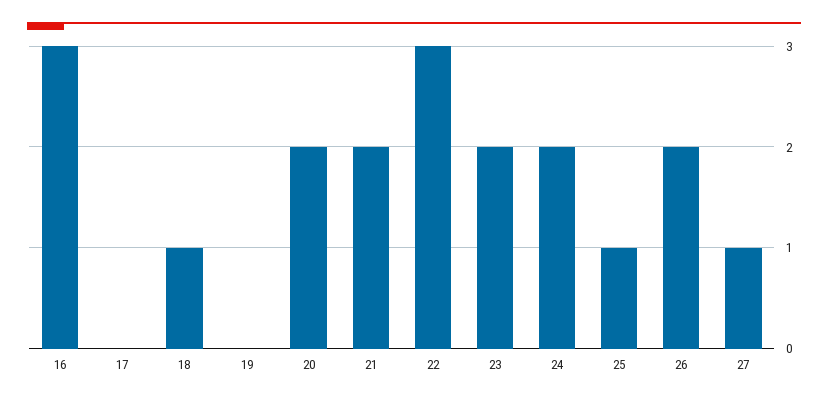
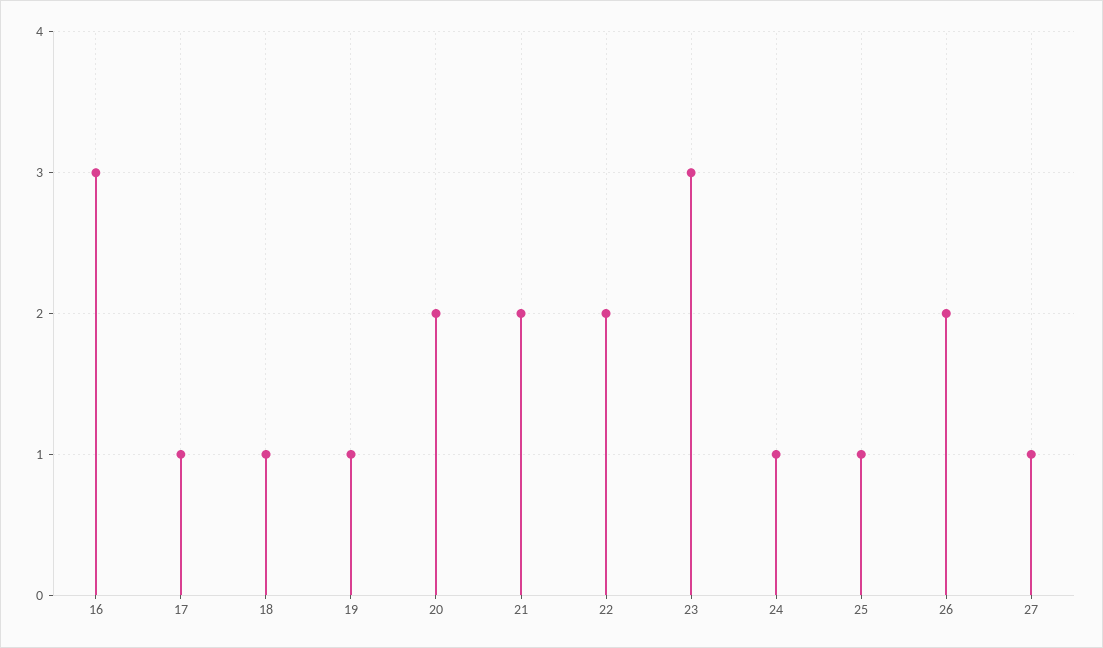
17: 0 -> 1
19: 0 -> 1
22: 3 -> 2
23: 2 -> 3
24: 2 -> 1

